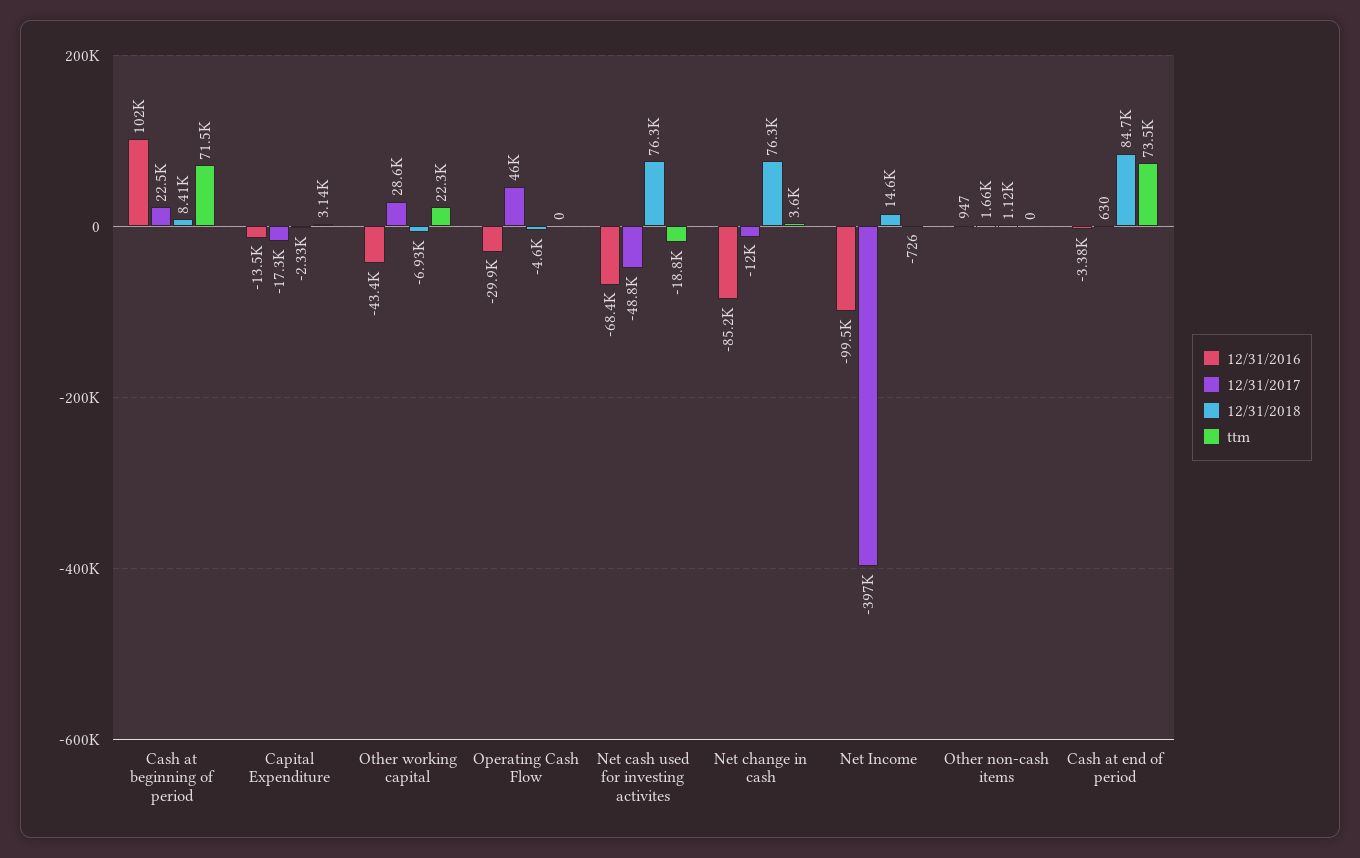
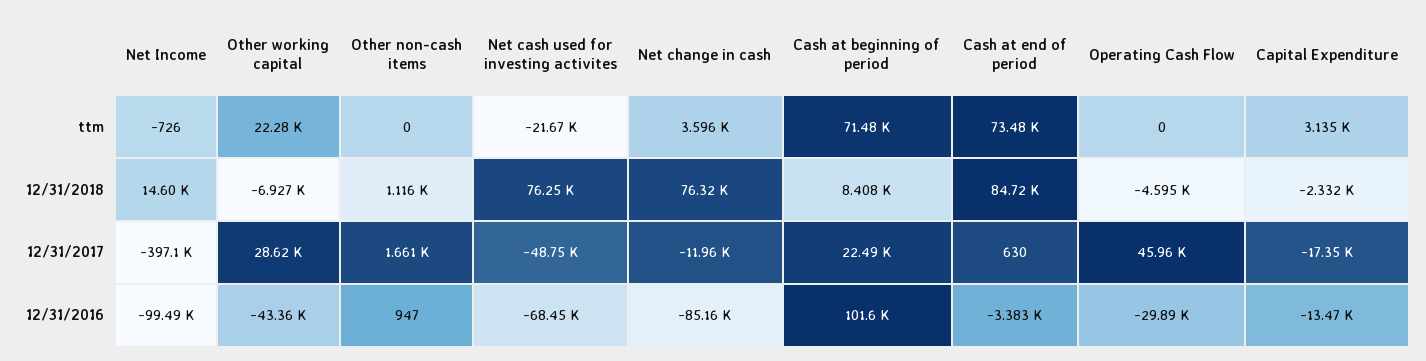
ttm, Net cash used for investing activites: -18800 -> -21670

